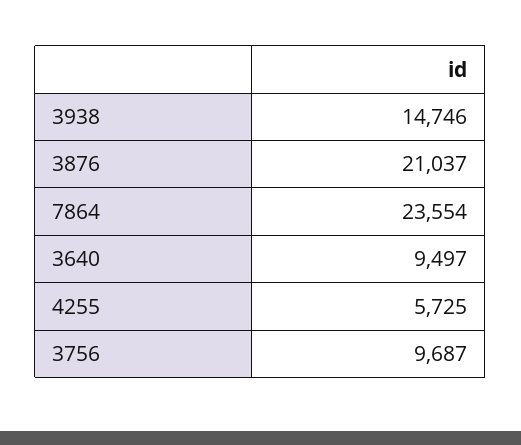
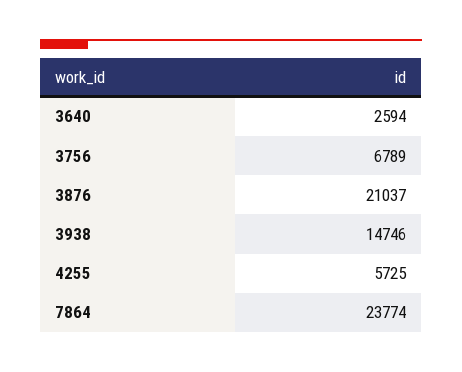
7864: 23554 -> 23774
3640: 9497 -> 2594
3756: 9687 -> 6789

